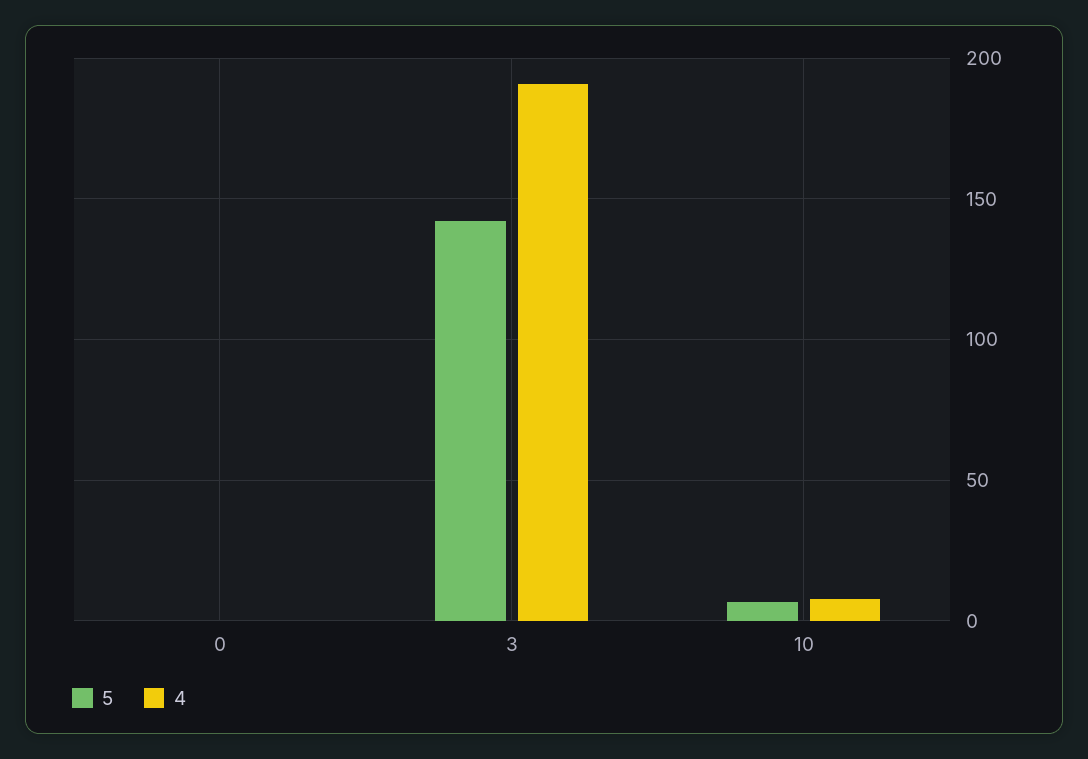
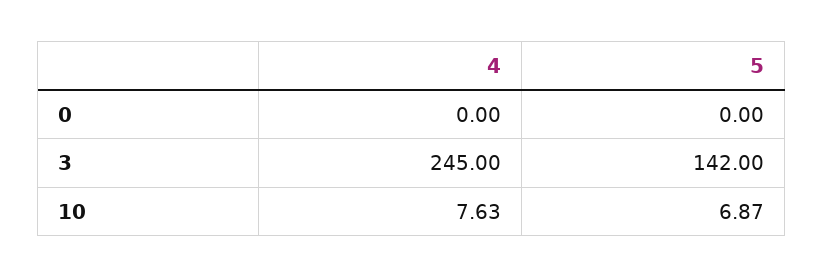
4, 3: 190 -> 245

